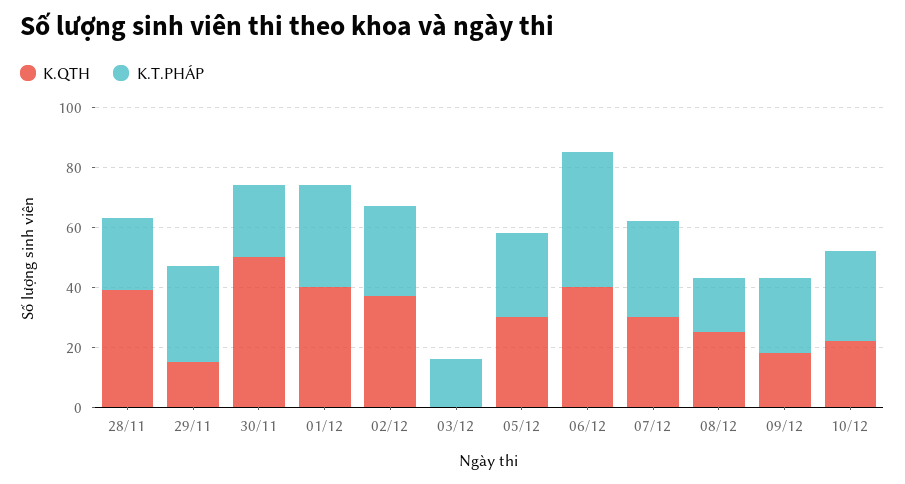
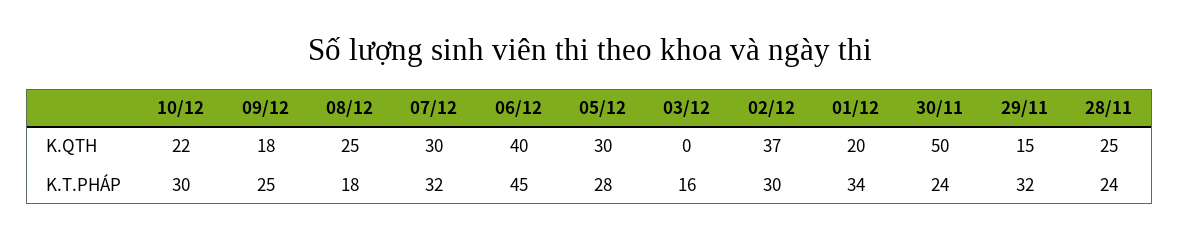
K.QTH, 28/11: 40 -> 25
K.QTH, 01/12: 40 -> 20

